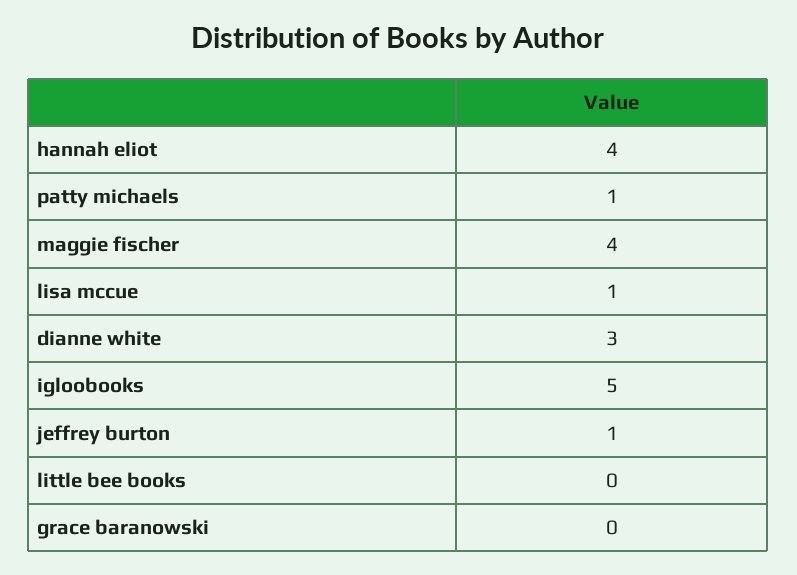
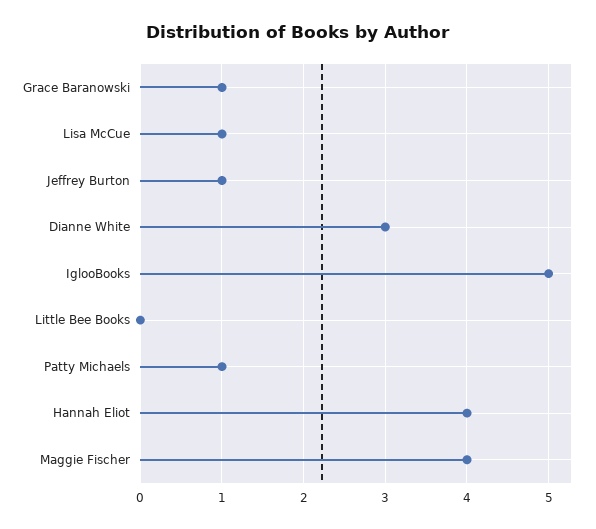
grace baranowski: 0 -> 1

